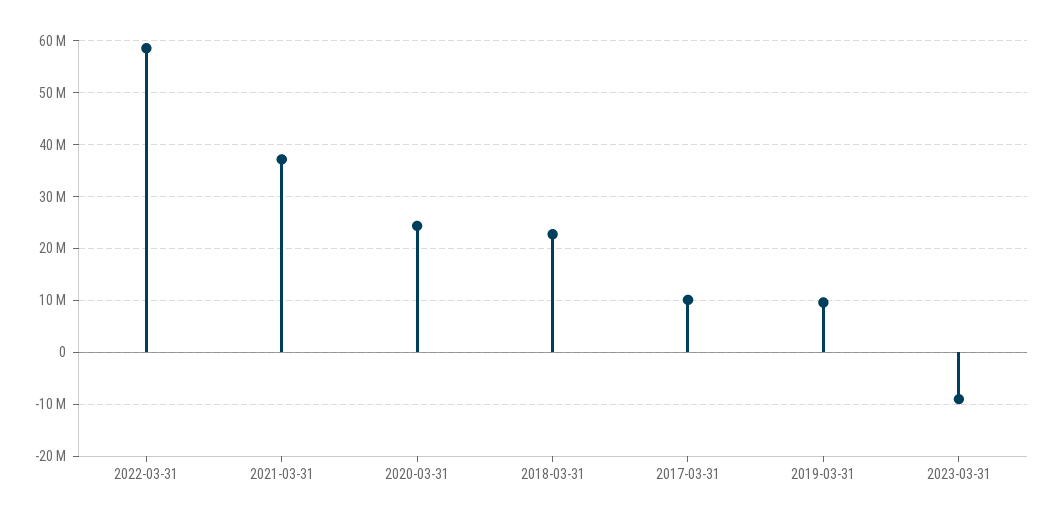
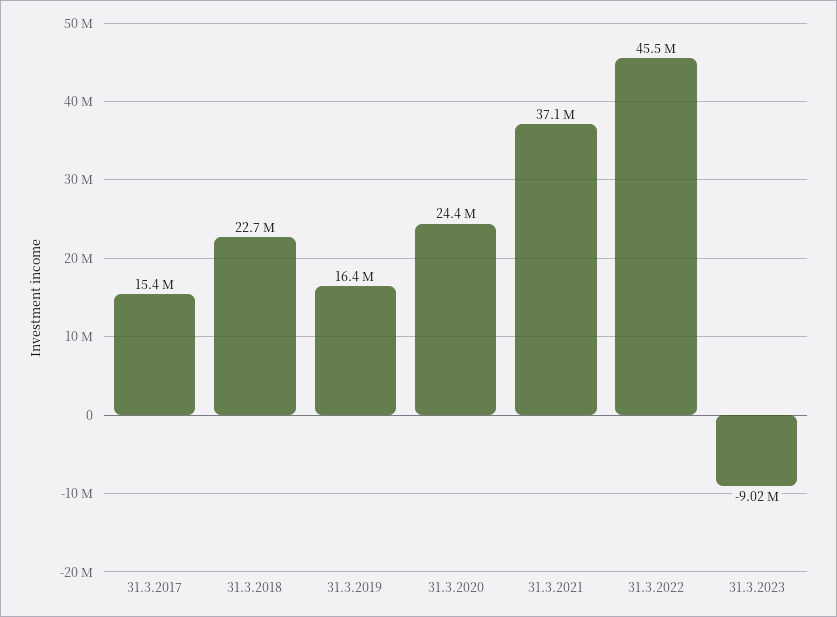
2022-03-31: 58000000 -> 45500000
2017-03-31: 10000000 -> 15400000
2019-03-31: 10000000 -> 16400000

